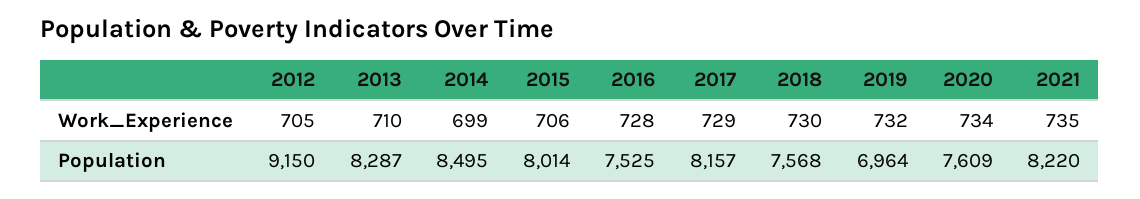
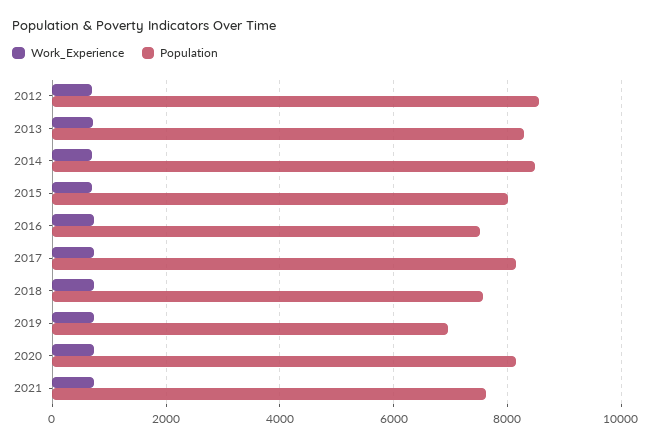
Population, 2012: 9150 -> 8600
Population, 2020: 7609 -> 8200
Population, 2021: 8220 -> 7600

